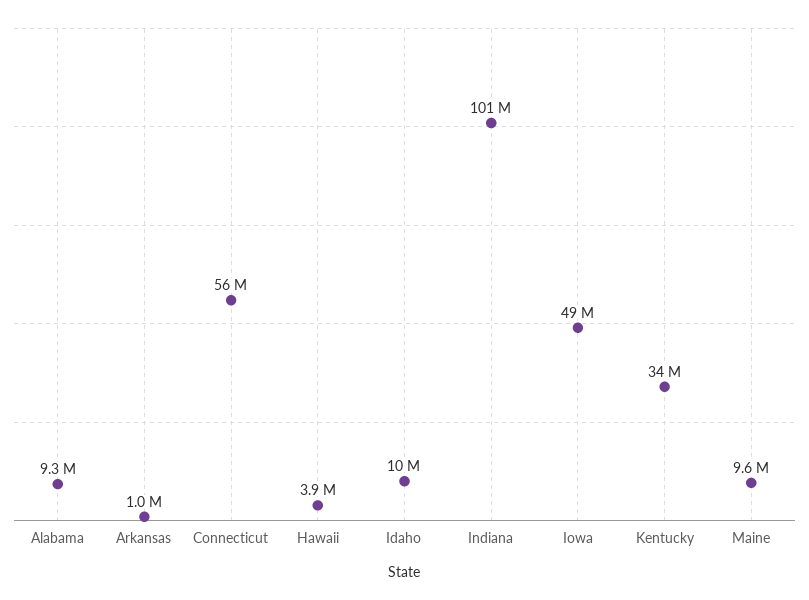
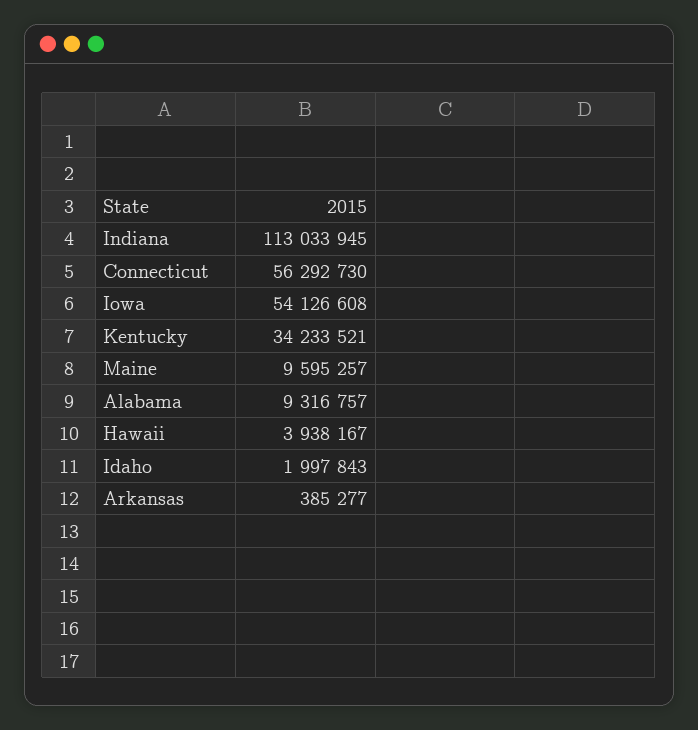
Arkansas: 1000000 -> 385277
Idaho: 10000000 -> 1997843
Indiana: 101000000 -> 113033945
Iowa: 49000000 -> 54126608

